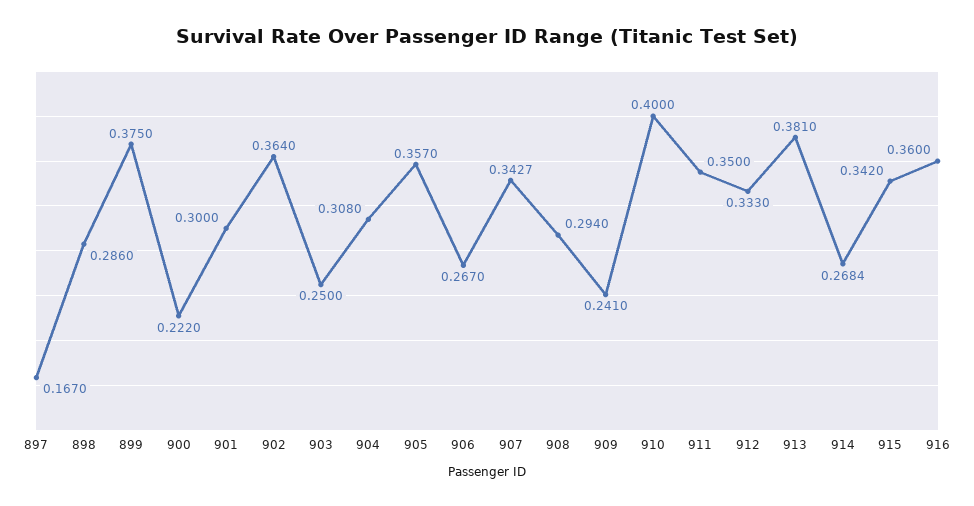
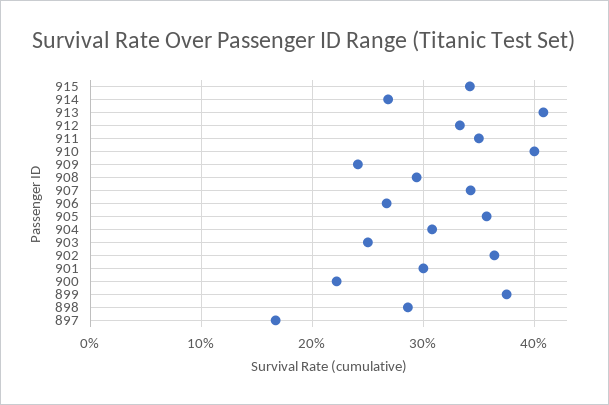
913: 0.381 -> 0.41
916: 0.36 -> none

